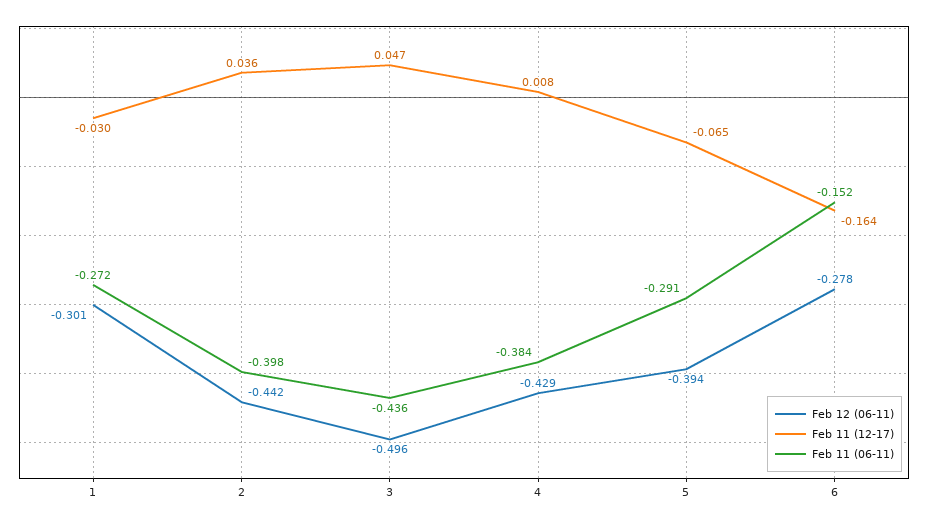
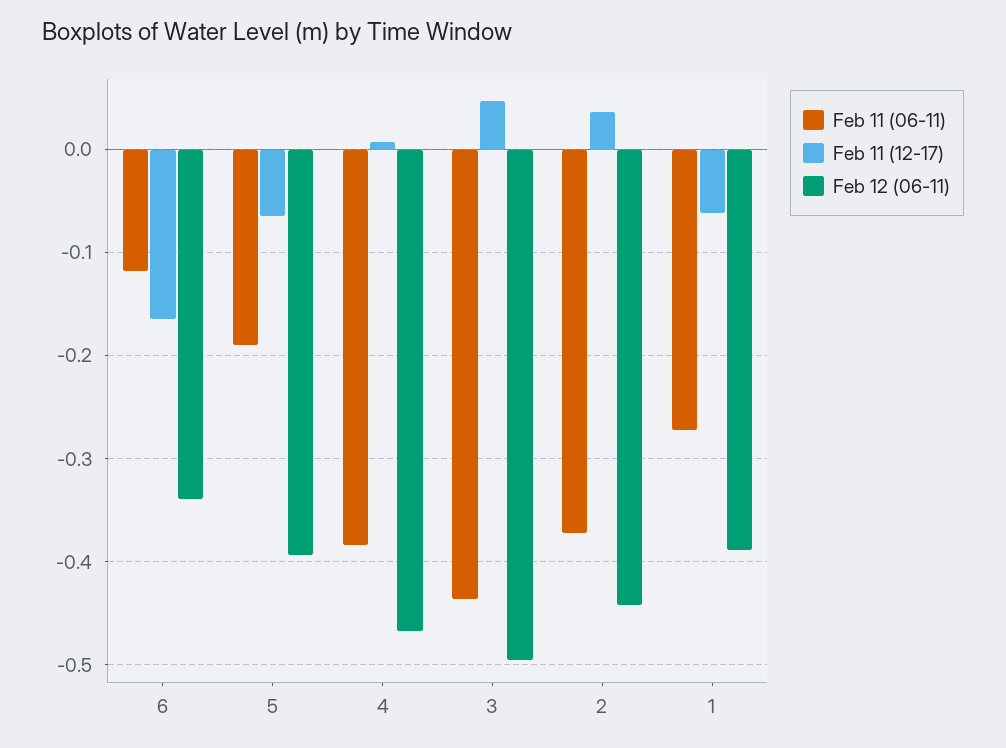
Feb 12 (06-11), 1: -0.301 -> -0.39
Feb 11 (12-17), 1: -0.03 -> -0.06
Feb 11 (06-11), 2: -0.398 -> -0.37
Feb 12 (06-11), 4: -0.429 -> -0.47
Feb 11 (06-11), 5: -0.291 -> -0.19
Feb 12 (06-11), 6: -0.278 -> -0.34
Feb 11 (06-11), 6: -0.152 -> -0.12

